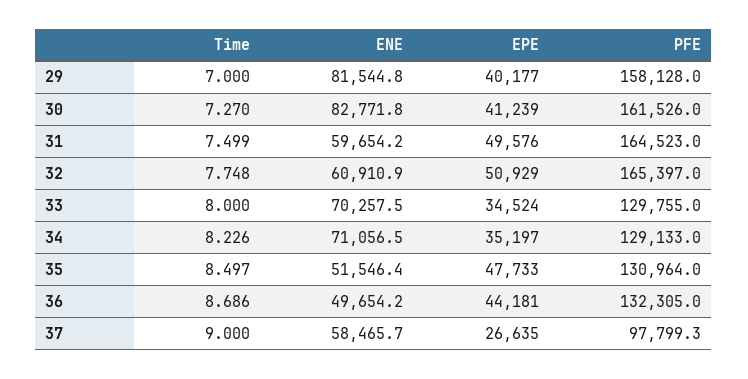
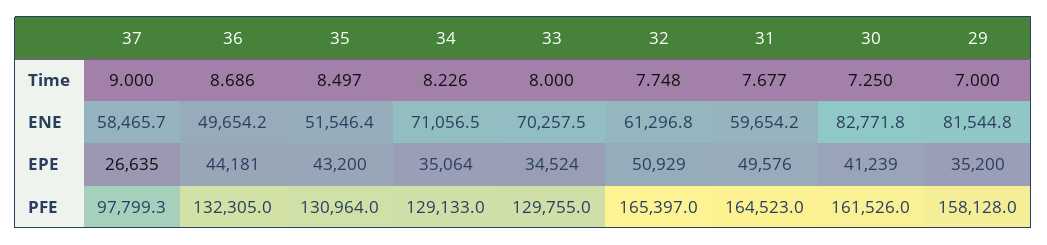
EPE, 29: 40177 -> 35200
Time, 30: 7.27 -> 7.25
Time, 31: 7.499 -> 7.677
ENE, 32: 60910.9 -> 61296.8
EPE, 34: 35197 -> 35064
EPE, 35: 47733 -> 43200

